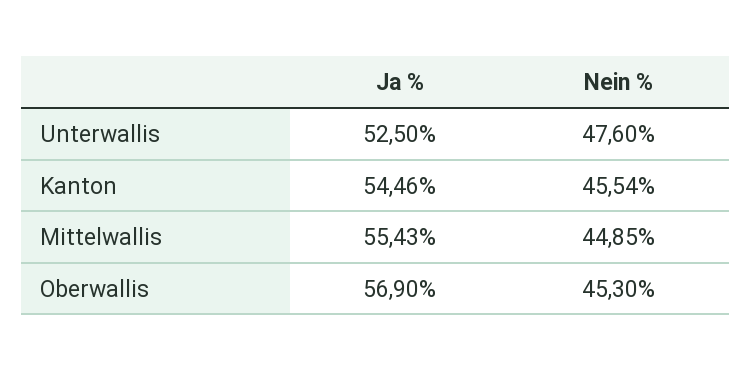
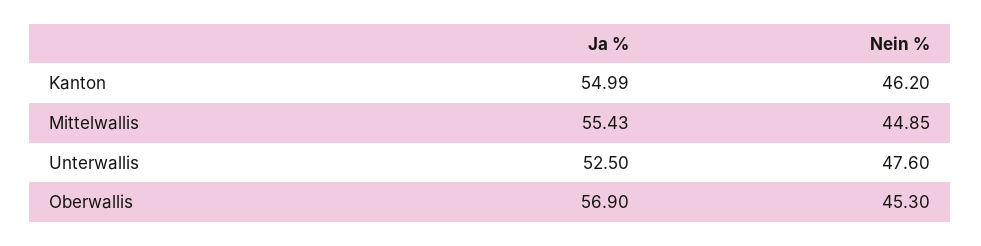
Ja %, Kanton: 54.46 -> 54.99
Nein %, Kanton: 45.54 -> 46.2

